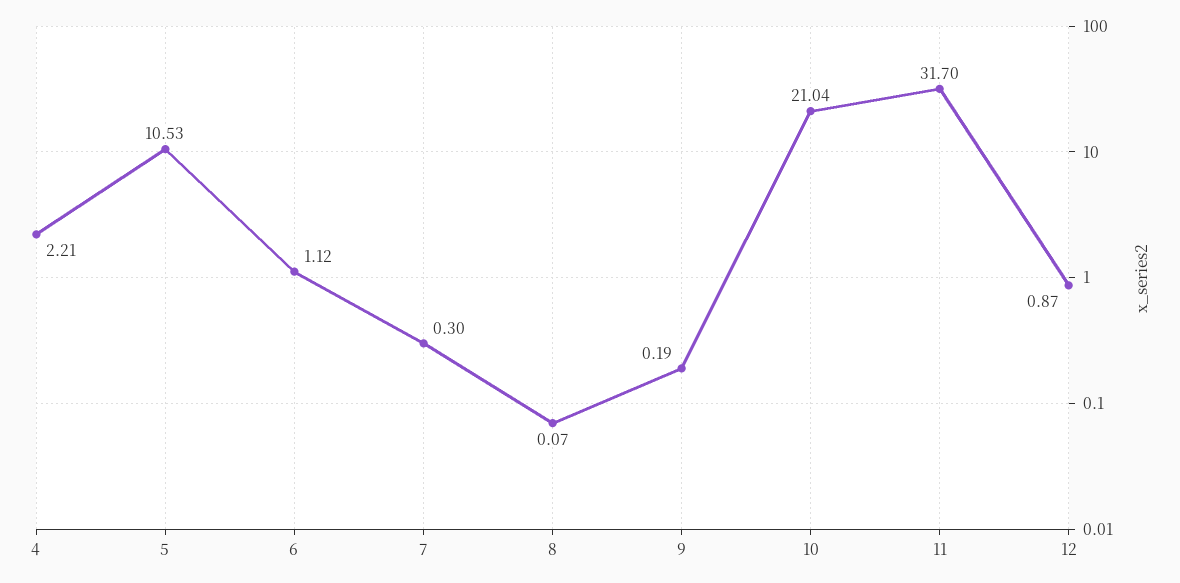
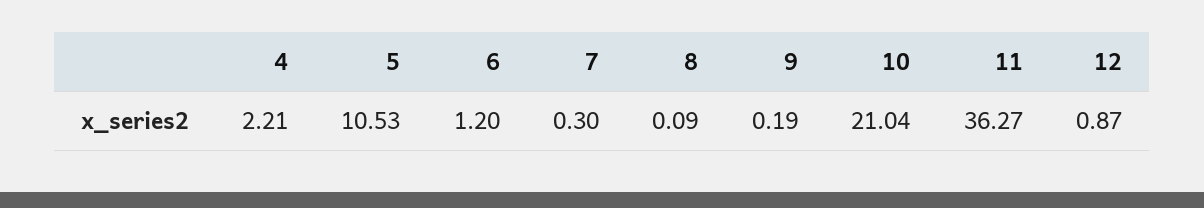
6: 1.12 -> 1.2
8: 0.07 -> 0.09
11: 31.7 -> 36.27

